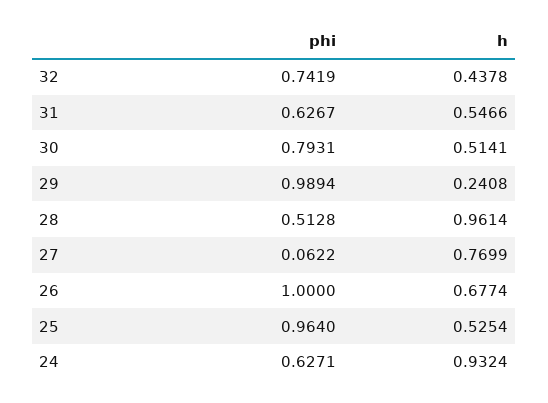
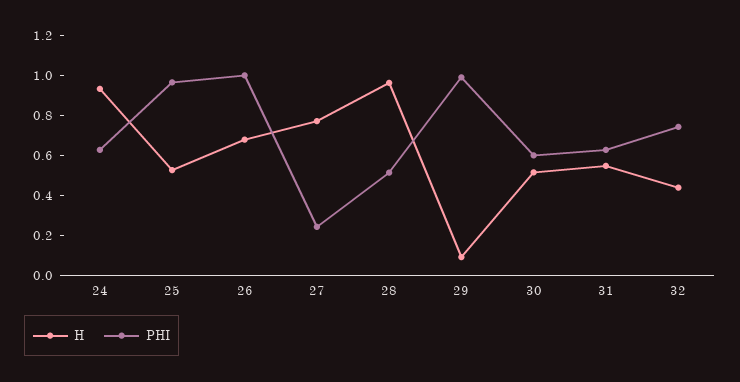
phi, 30: 0.7931 -> 0.6
h, 29: 0.2408 -> 0.1
phi, 27: 0.0622 -> 0.25

